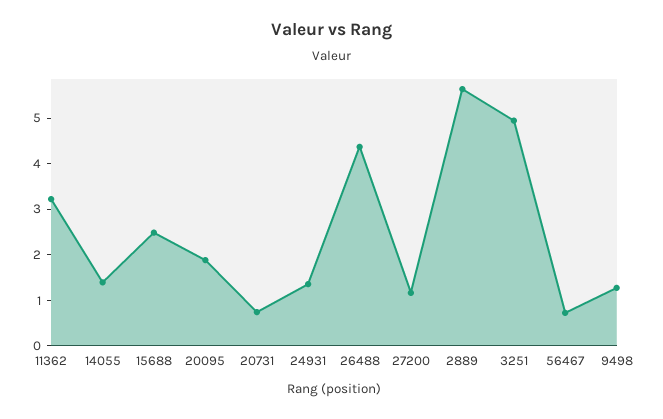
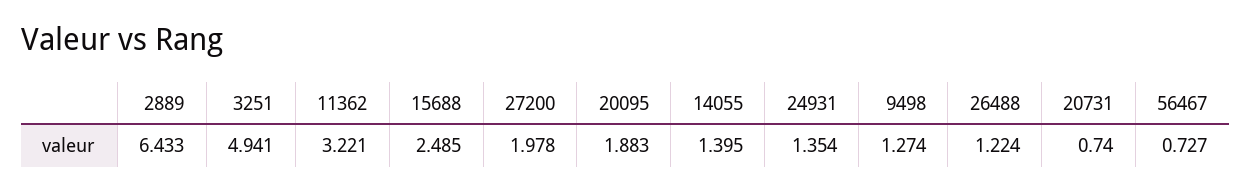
26488: 4.4 -> 1.224
27200: 1.2 -> 1.978
2889: 5.6 -> 6.433

